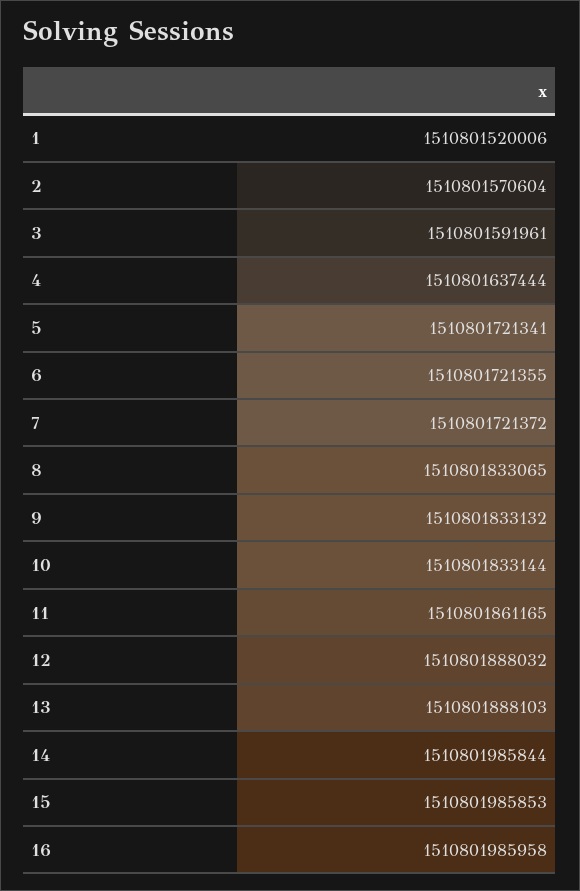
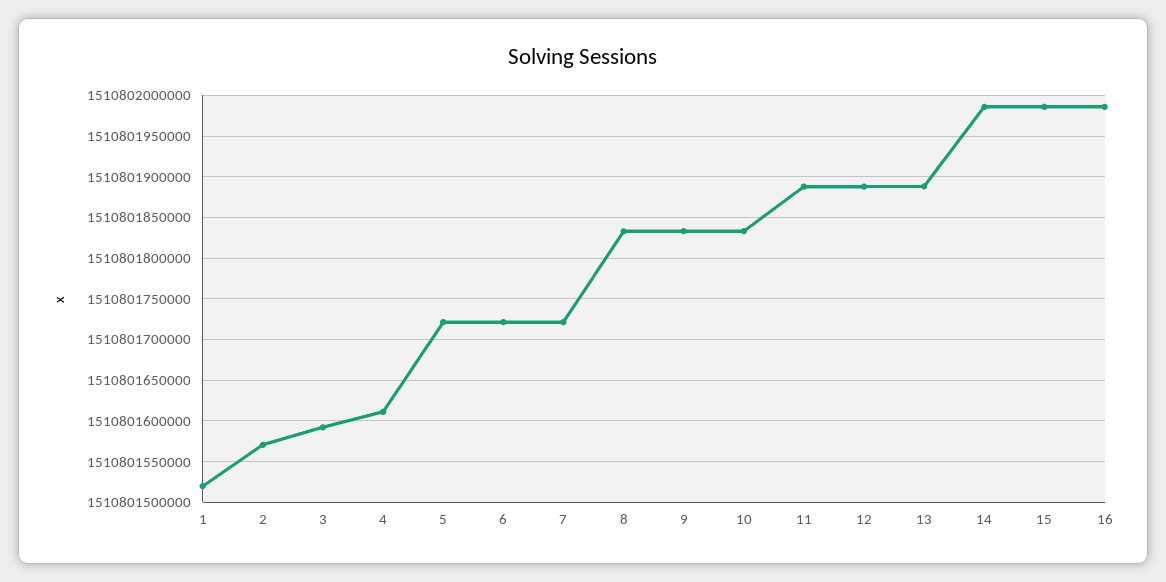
4: 1510801637444 -> 1510801610000
11: 1510801861165 -> 1510801890000

